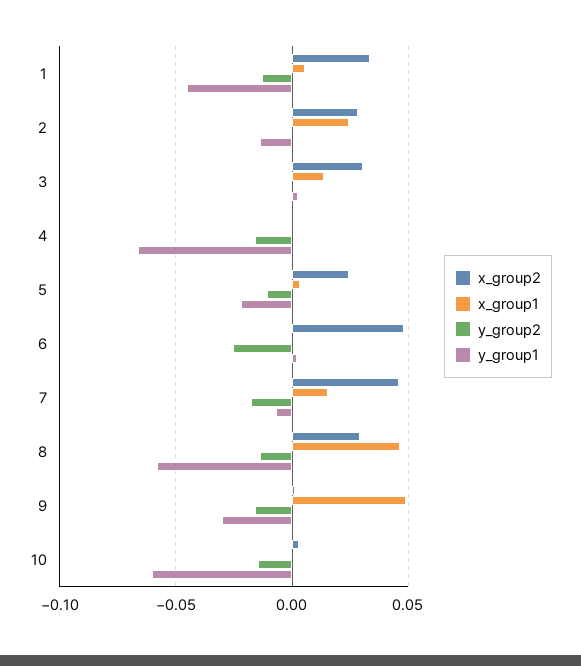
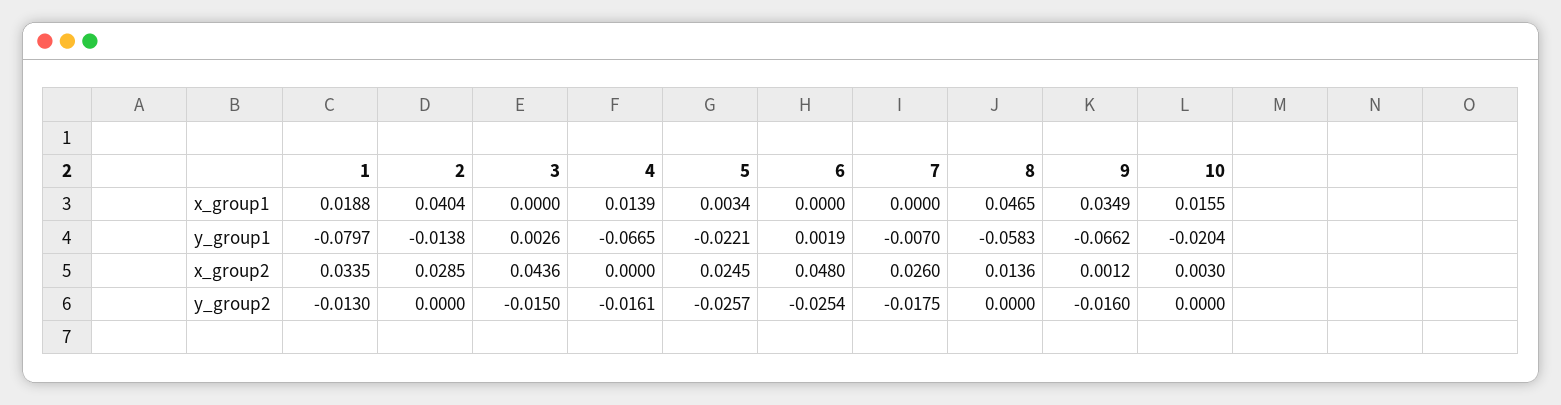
x_group1, 1: 0.005 -> 0.0188
y_group1, 1: -0.045 -> -0.0797
x_group1, 2: 0.025 -> 0.0404
x_group2, 3: 0.03 -> 0.0436
x_group1, 3: 0.015 -> 0
y_group2, 3: 0 -> -0.015
x_group1, 4: 0 -> 0.0139
y_group2, 5: -0.01 -> -0.0257
x_group2, 7: 0.045 -> 0.026
x_group1, 7: 0.015 -> 0
x_group2, 8: 0.03 -> 0.0136
y_group2, 8: -0.015 -> 0
x_group1, 9: 0.05 -> 0.0349
y_group1, 9: -0.03 -> -0.0662
x_group1, 10: 0 -> 0.0155
y_group2, 10: -0.015 -> 0
y_group1, 10: -0.06 -> -0.0204

